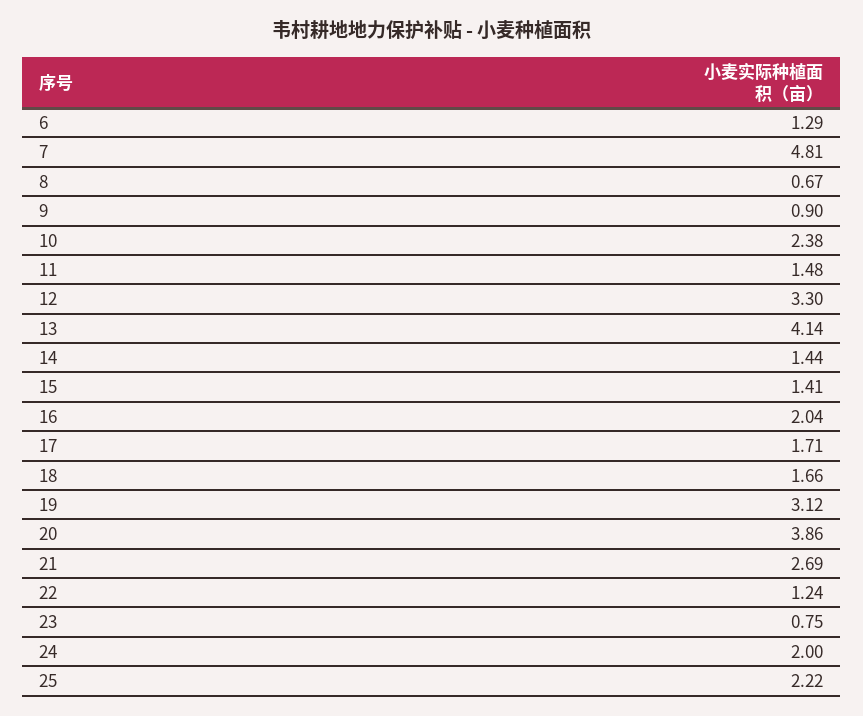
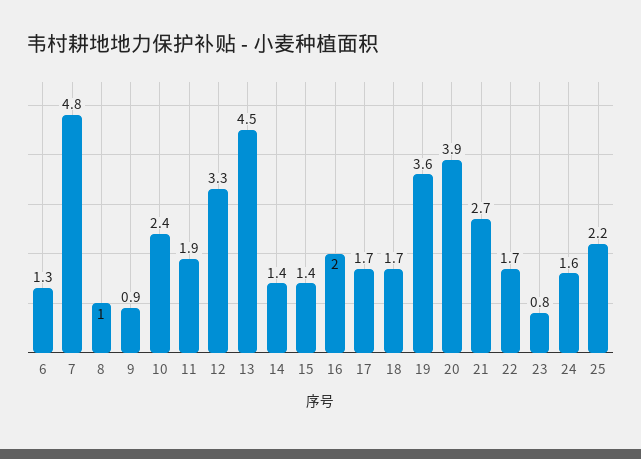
8: 0.67 -> 1
11: 1.48 -> 1.9
13: 4.14 -> 4.5
19: 3.12 -> 3.6
22: 1.24 -> 1.7
24: 2 -> 1.6

